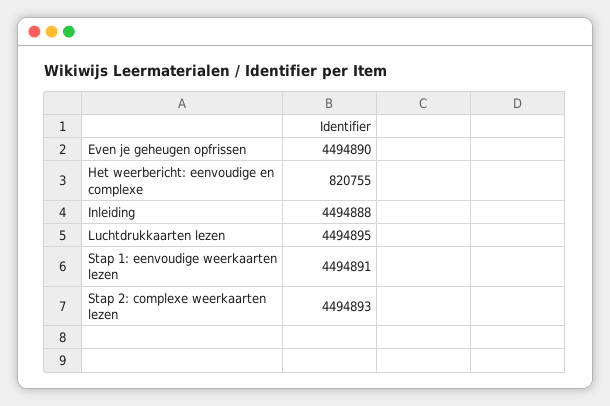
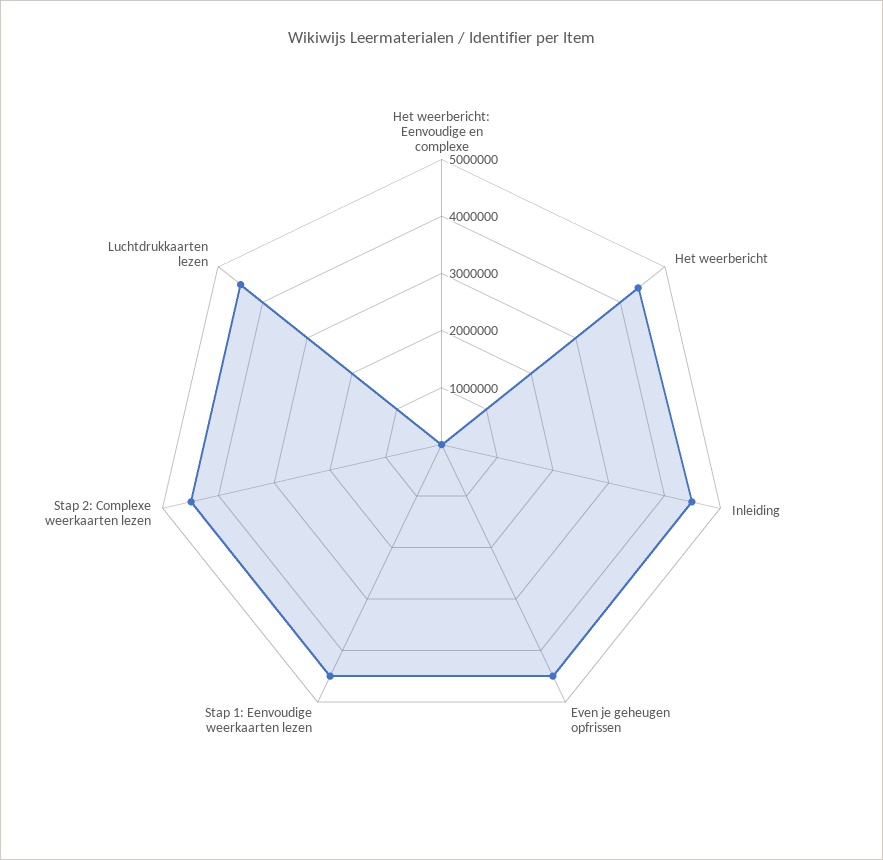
Het weerbericht: eenvoudige en complexe: 820755 -> 0
Het weerbericht: none -> 4400000

